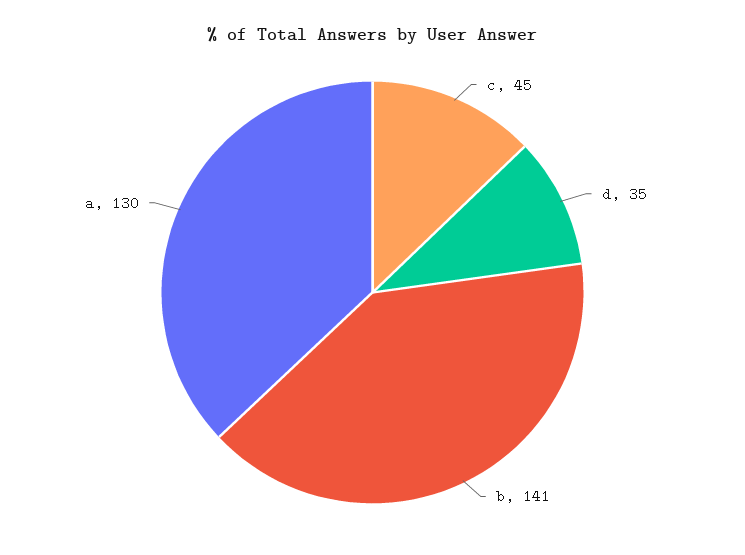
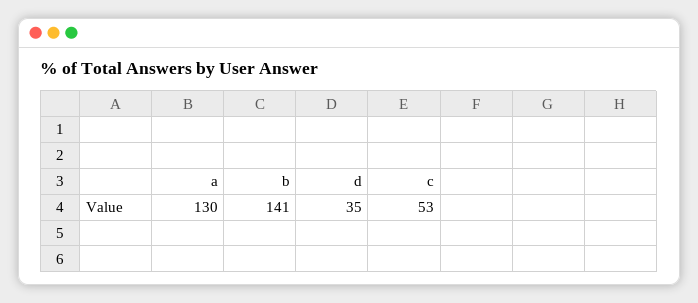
c: 45 -> 53

